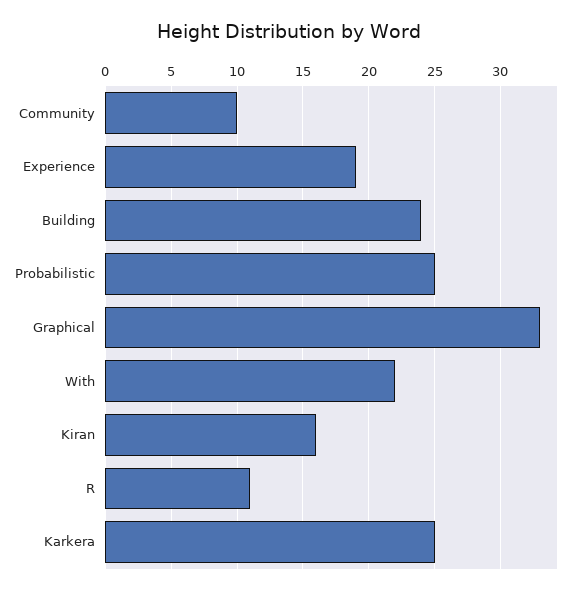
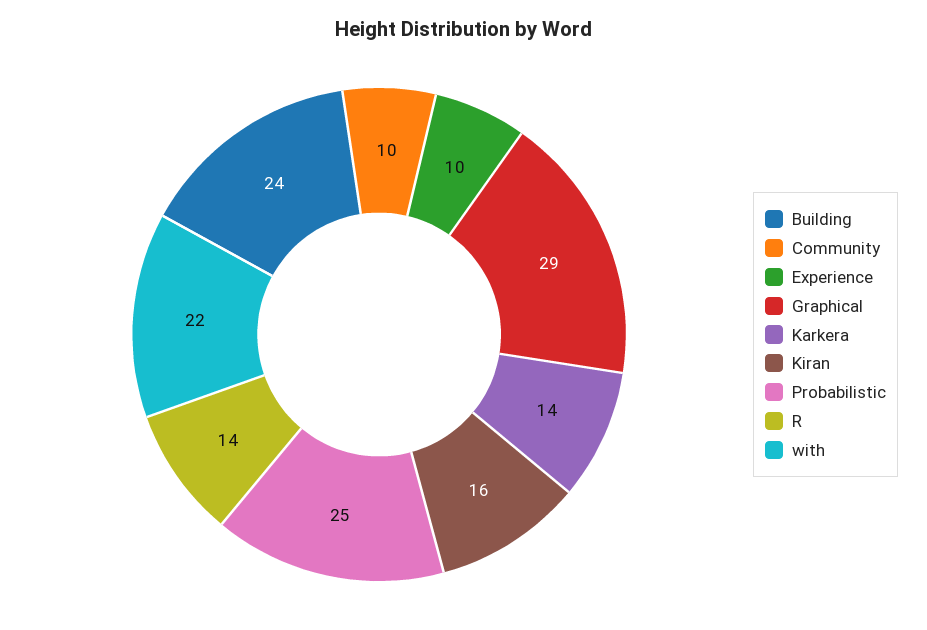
Experience: 19 -> 10
Graphical: 33 -> 29
R: 11 -> 14
Karkera: 25 -> 14

